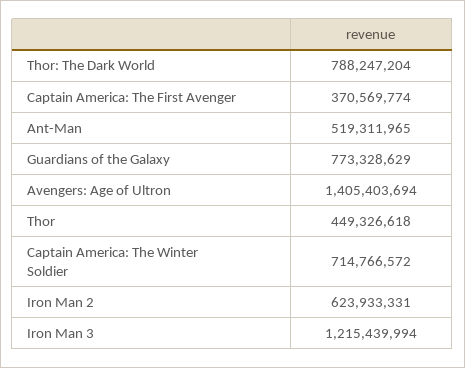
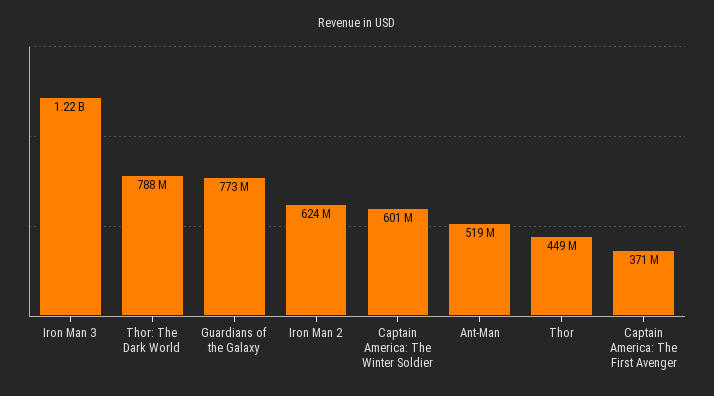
Avengers: Age of Ultron: 1405403694 -> none
Captain America: The Winter Soldier: 714766572 -> 601000000

